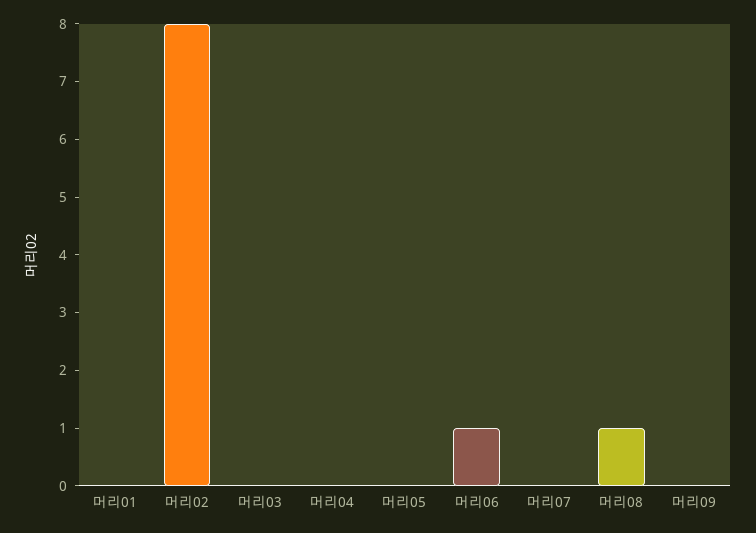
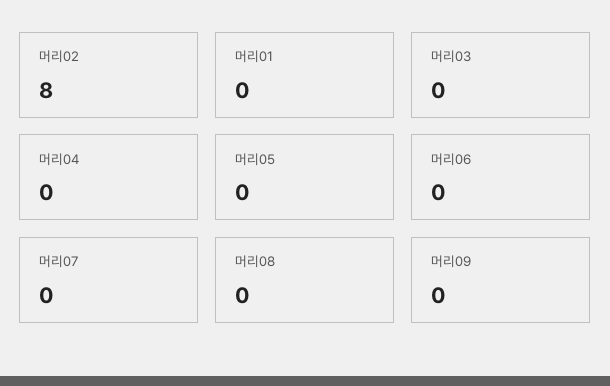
머리06: 1 -> 0
머리08: 1 -> 0

